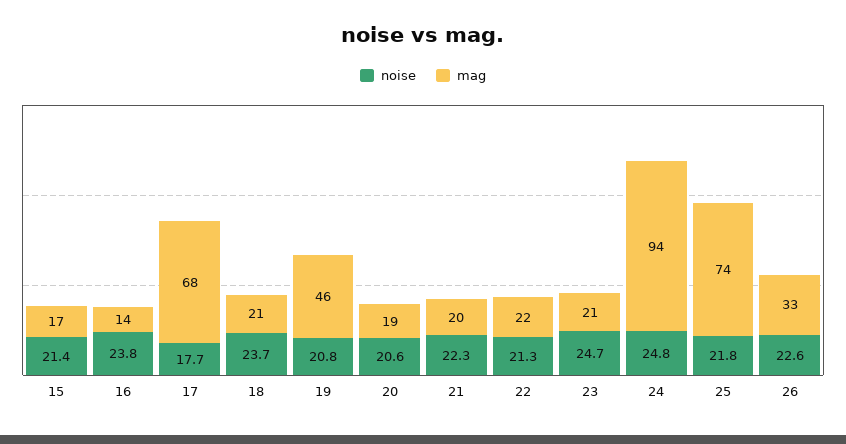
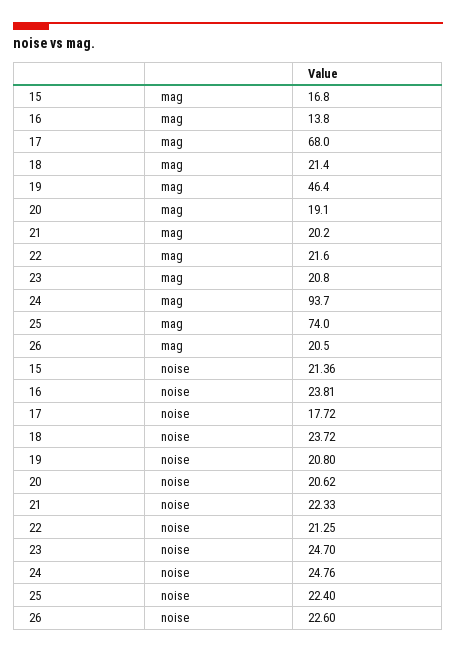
noise, 25: 21.8 -> 22.4
mag, 26: 33 -> 20.5

